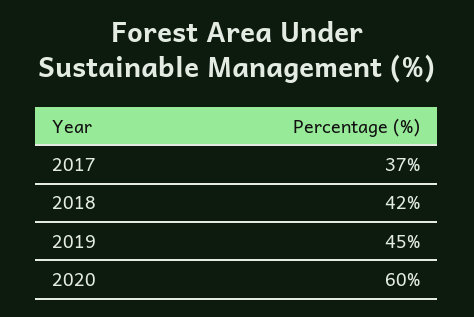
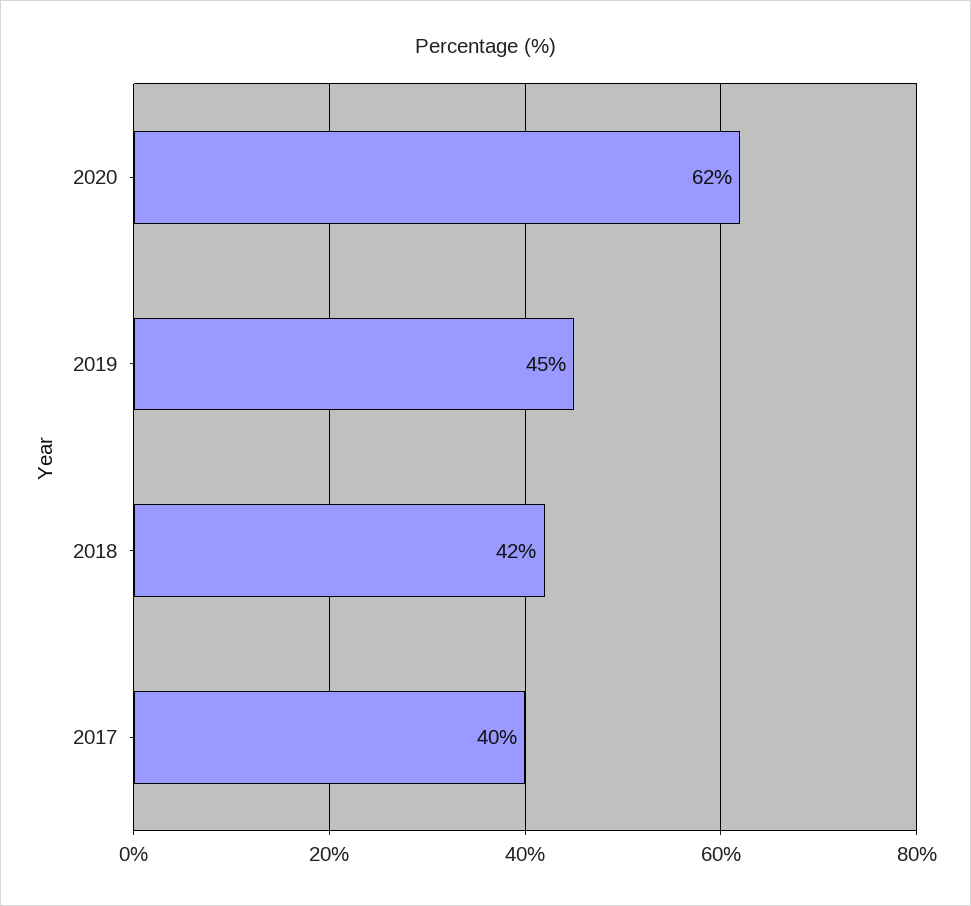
2017: 37 -> 40
2020: 60 -> 62

